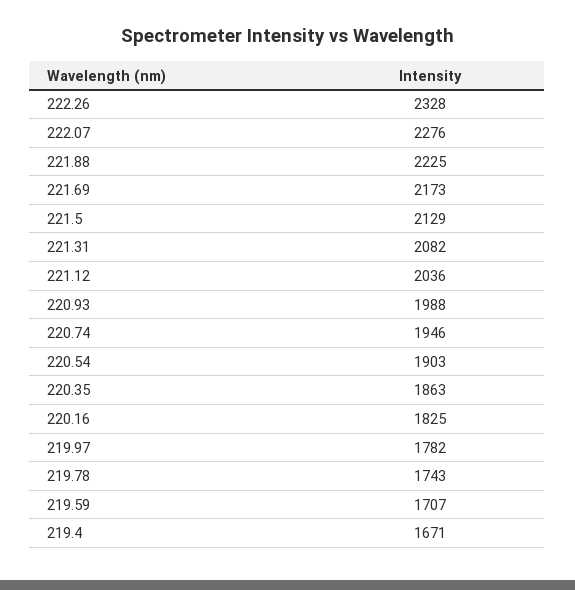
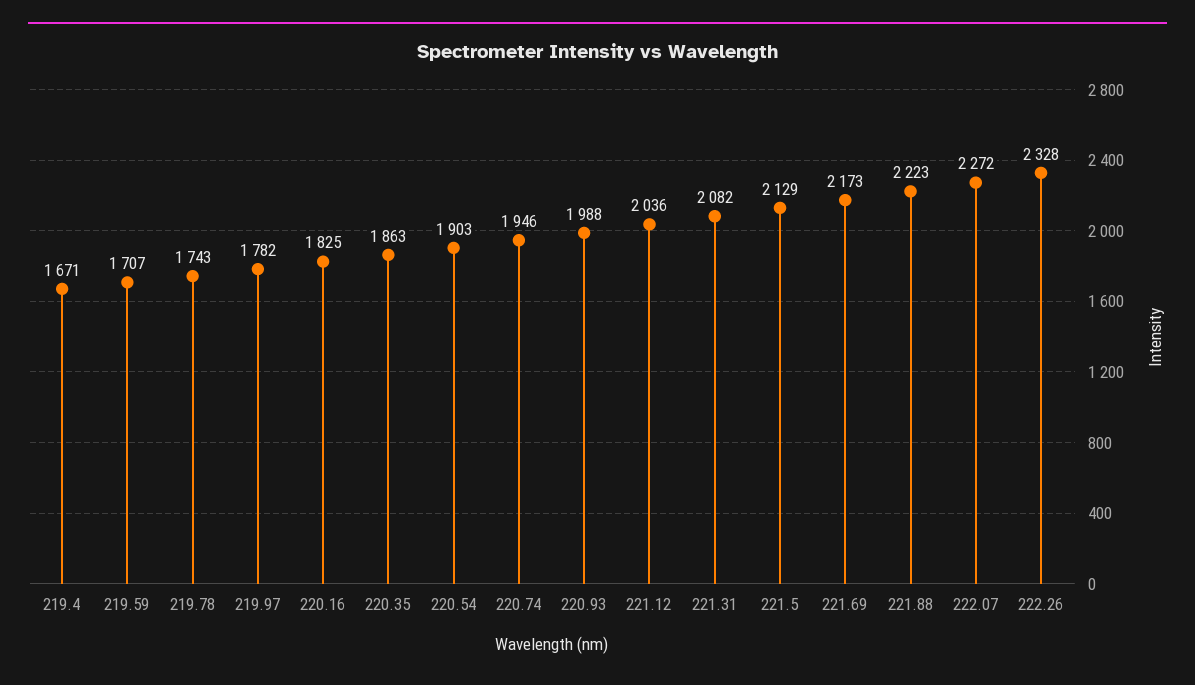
222.07: 2276 -> 2272
221.88: 2225 -> 2223

